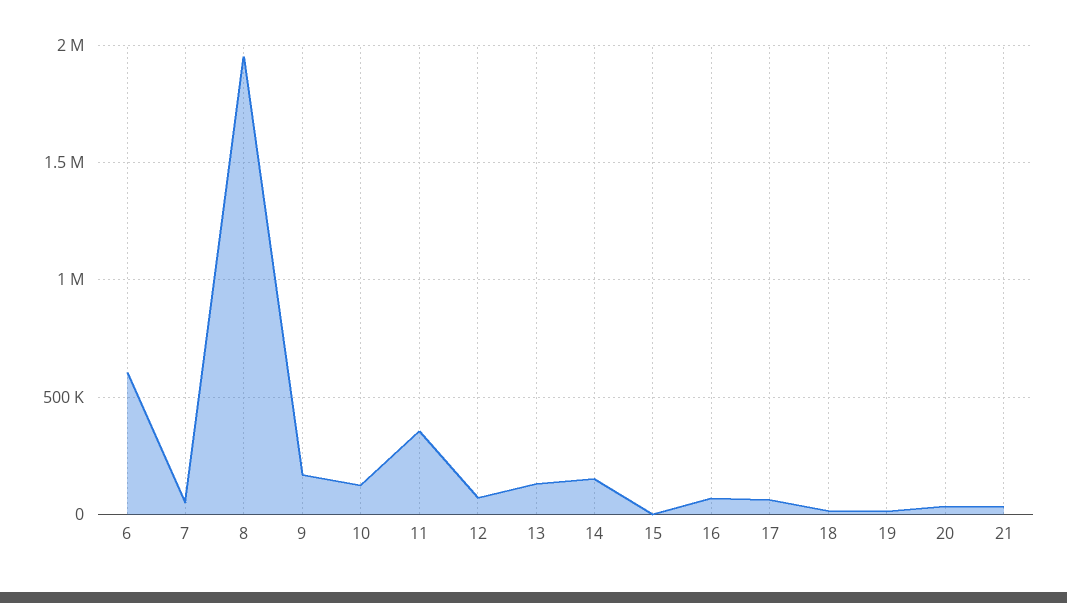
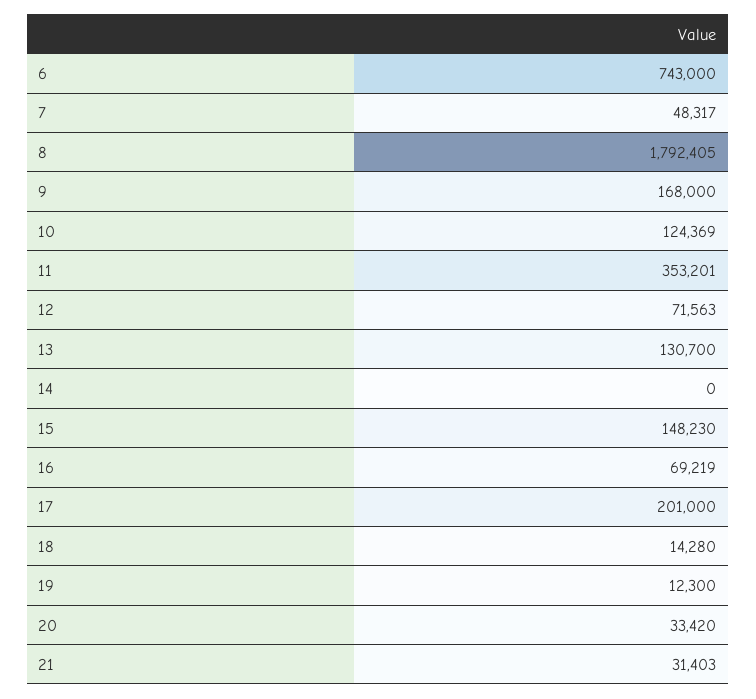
6: 600000 -> 743000
8: 1950000 -> 1792405
14: 150000 -> 0
15: 0 -> 148230
17: 50000 -> 201000

